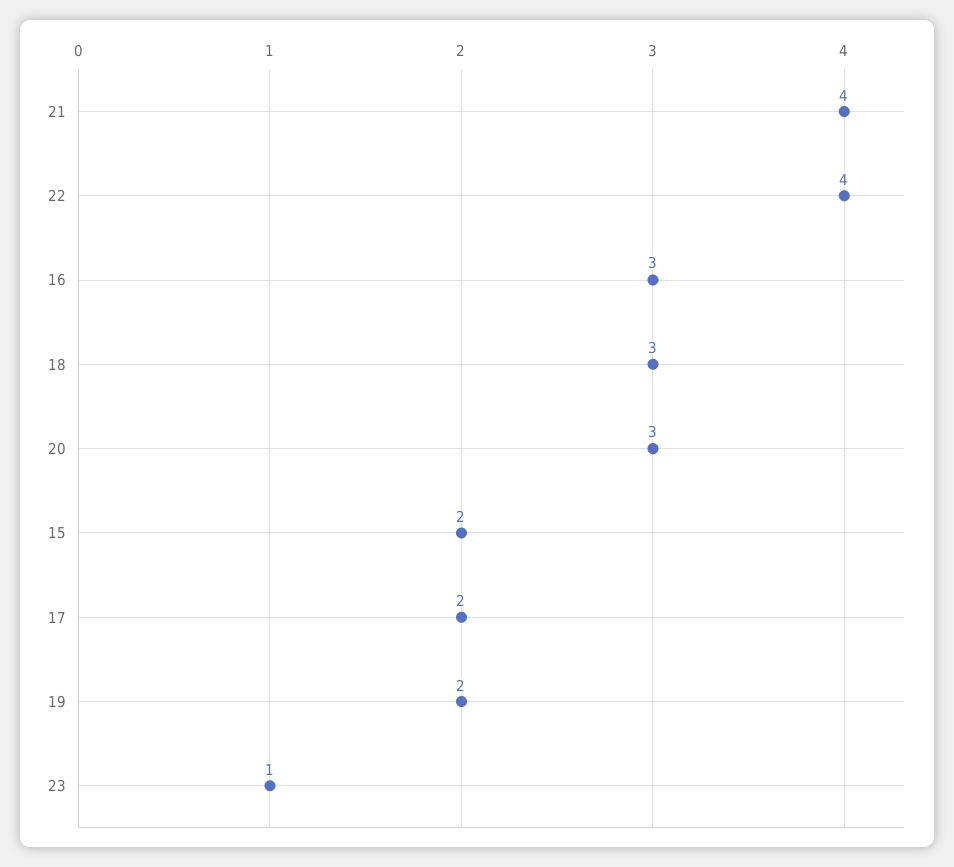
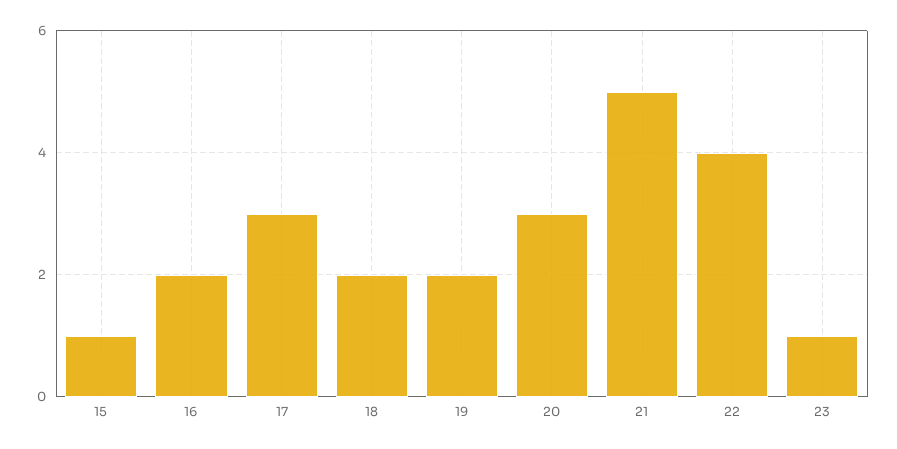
21: 4 -> 5
16: 3 -> 2
18: 3 -> 2
15: 2 -> 1
17: 2 -> 3

